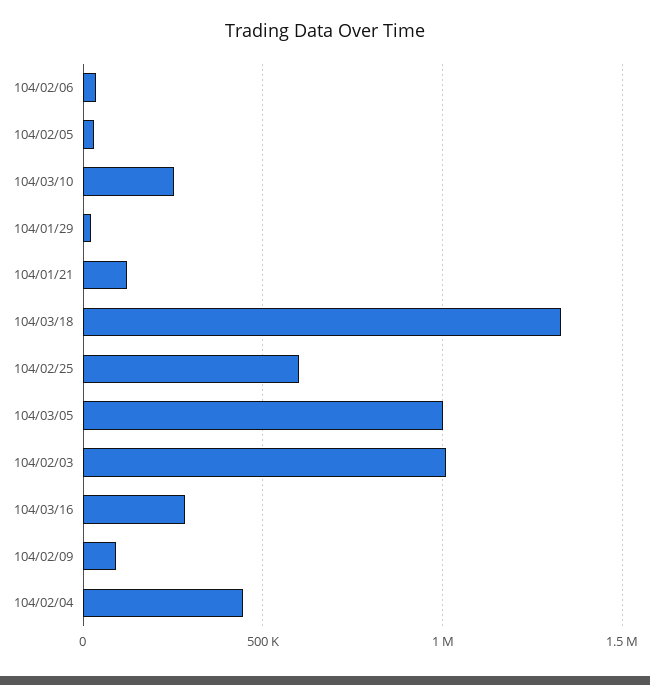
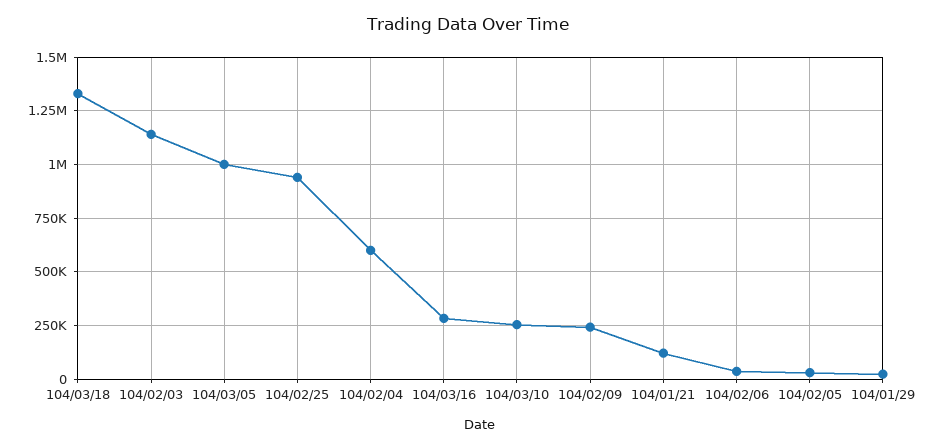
104/02/25: 600000 -> 950000
104/02/03: 1000000 -> 1150000
104/02/09: 100000 -> 250000
104/02/04: 450000 -> 600000

